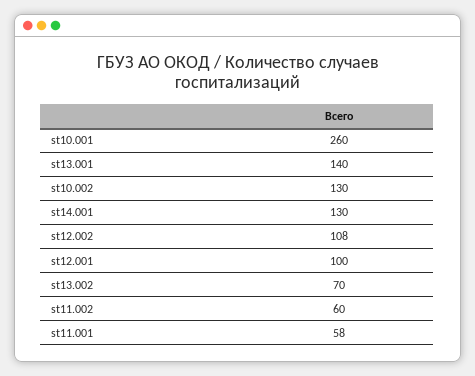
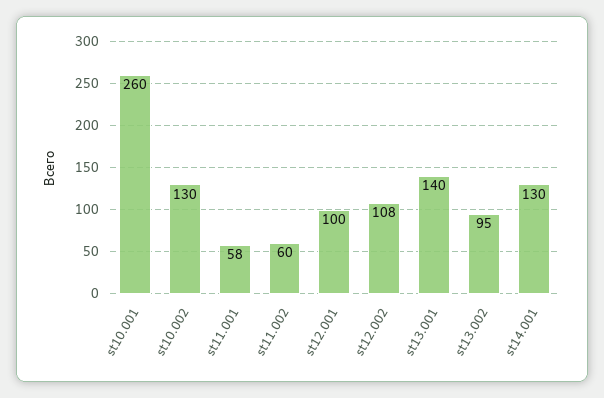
st13.002: 70 -> 95

